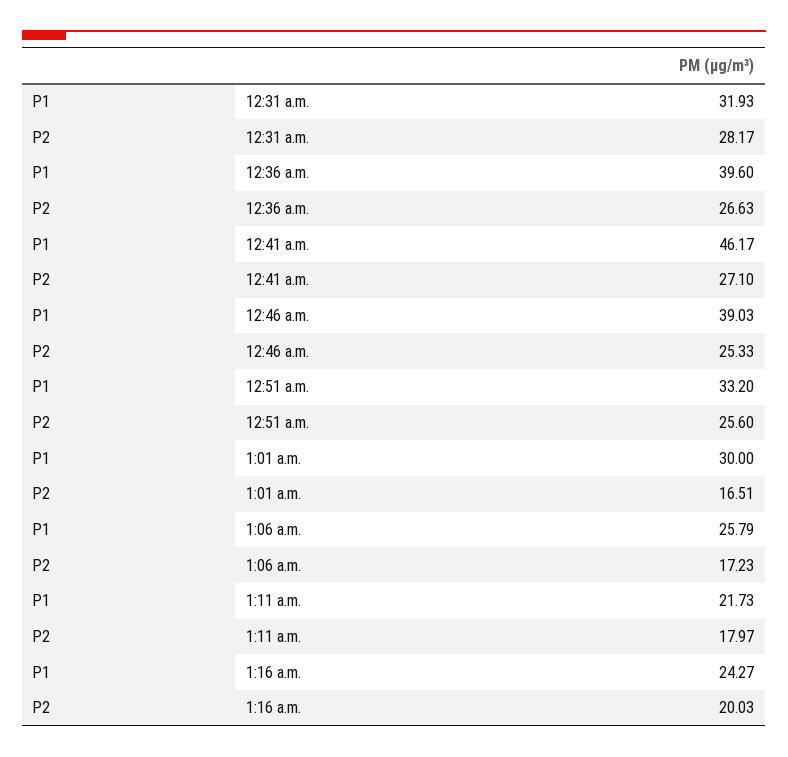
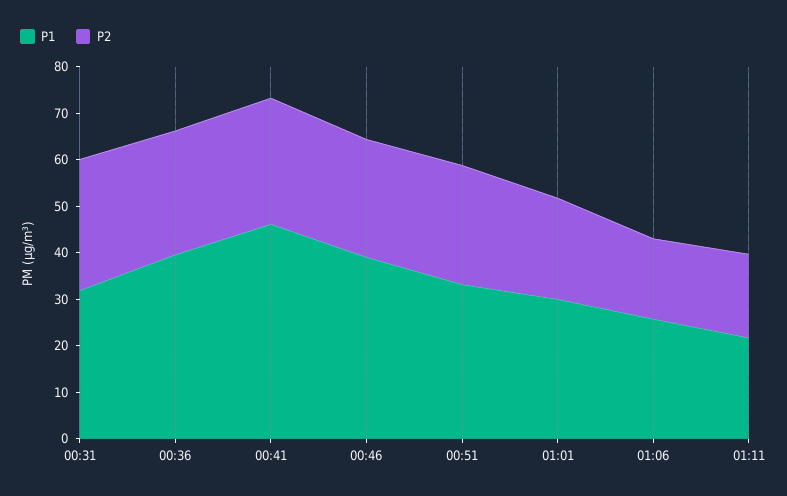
P2, 1:01 a.m.: 16.51 -> 22
P1, 1:16 a.m.: 24.27 -> none
P2, 1:16 a.m.: 20.03 -> none

